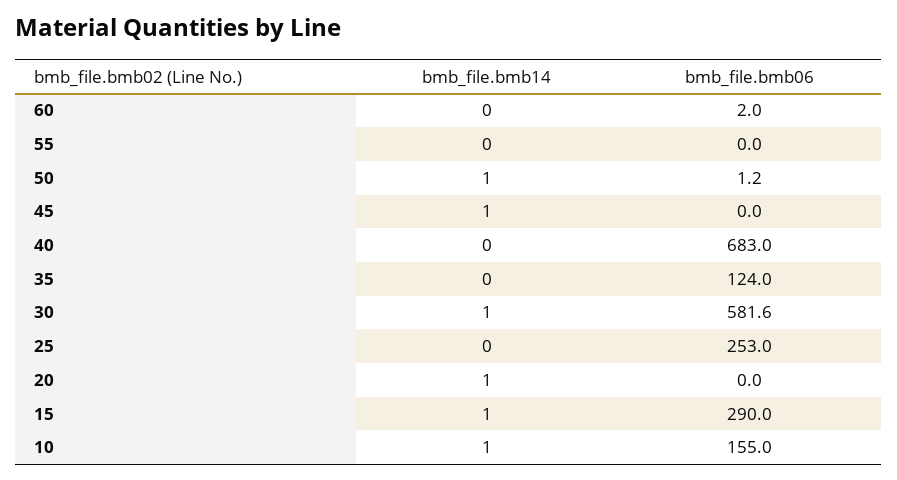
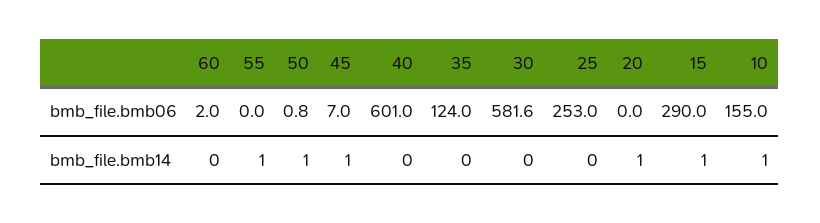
bmb_file.bmb14, 55: 0 -> 1
bmb_file.bmb06, 50: 1.2 -> 0.8
bmb_file.bmb06, 45: 0 -> 7
bmb_file.bmb06, 40: 683 -> 601
bmb_file.bmb14, 30: 1 -> 0

